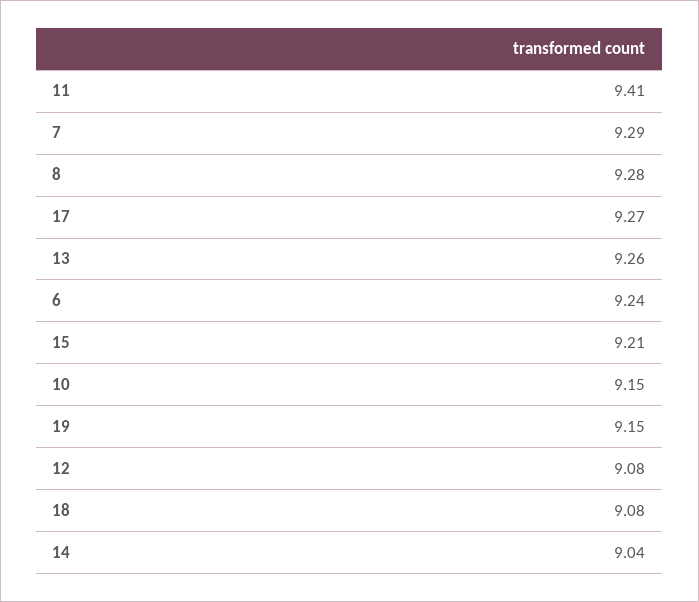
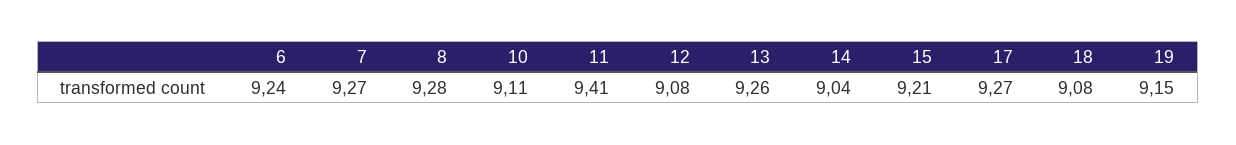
7: 9.29 -> 9.27
10: 9.15 -> 9.11

